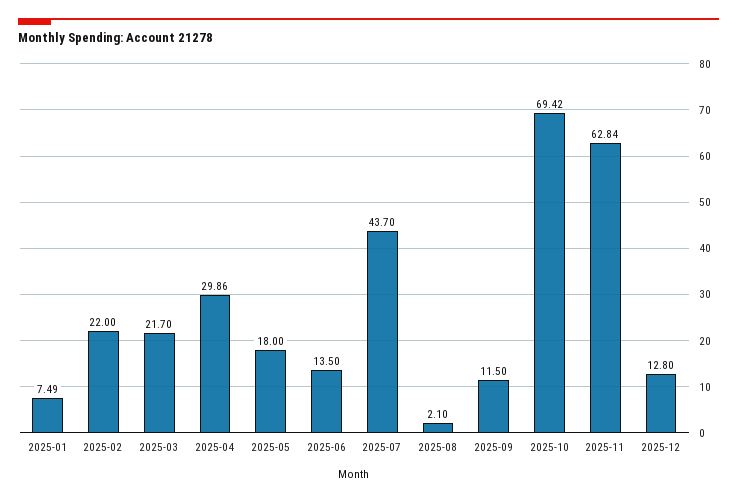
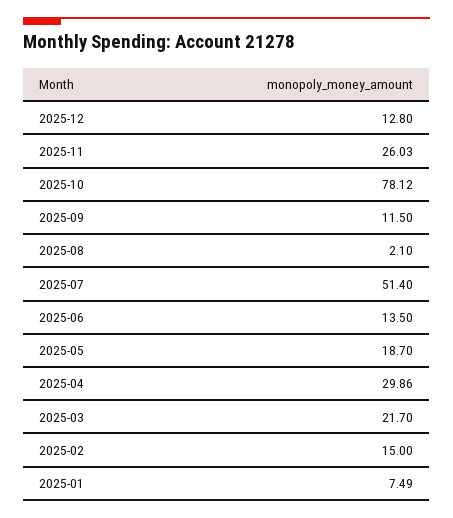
2025-02: 22 -> 15
2025-05: 18 -> 18.7
2025-07: 43.7 -> 51.4
2025-10: 69.42 -> 78.12
2025-11: 62.84 -> 26.03

